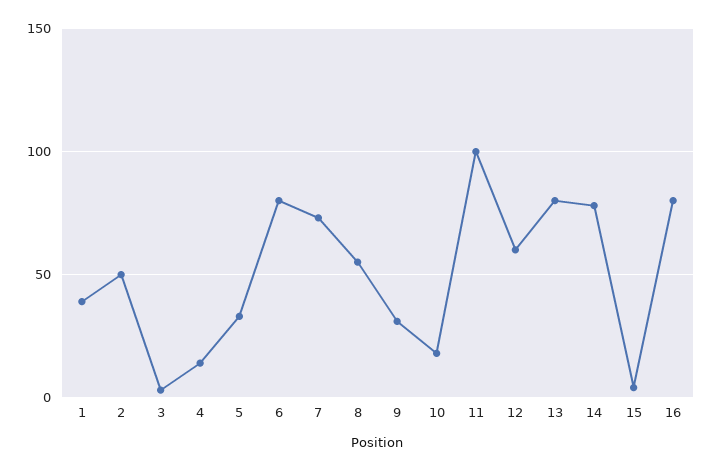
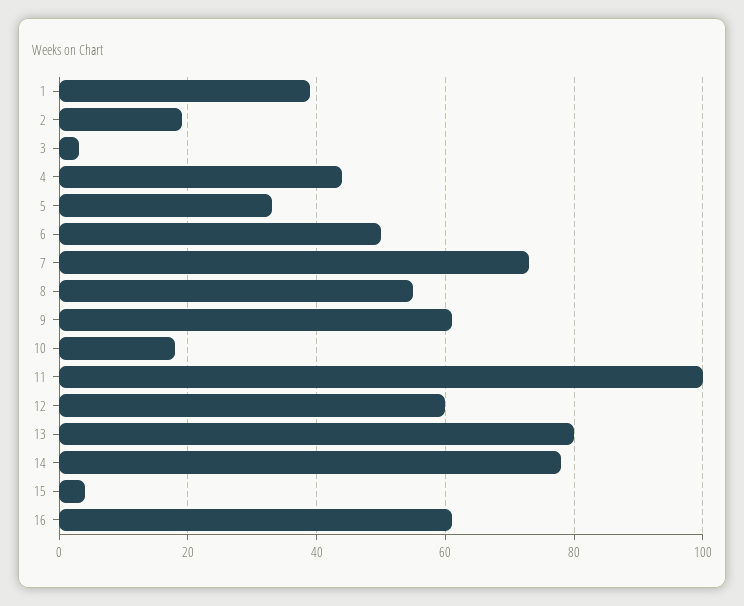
2: 50 -> 20
4: 15 -> 45
6: 80 -> 50
9: 30 -> 60
16: 80 -> 60

